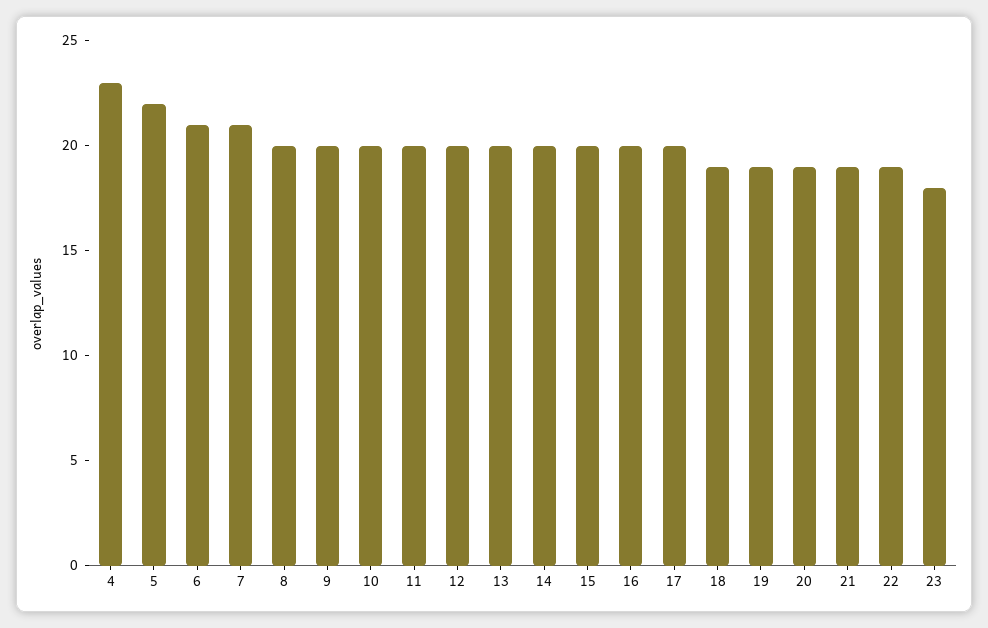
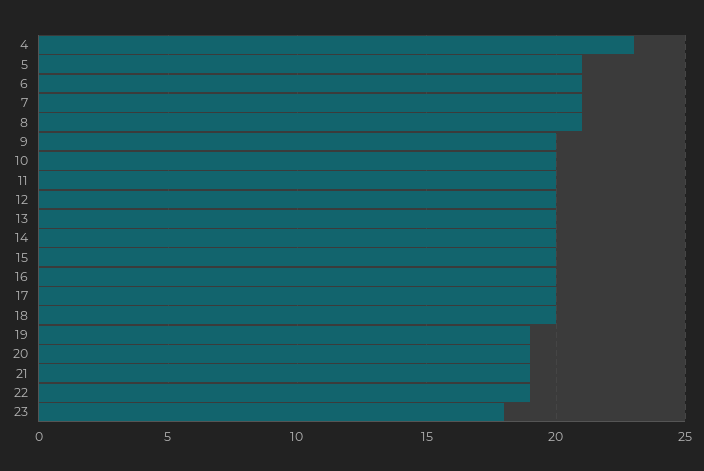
5: 22 -> 21
8: 20 -> 21
18: 19 -> 20

